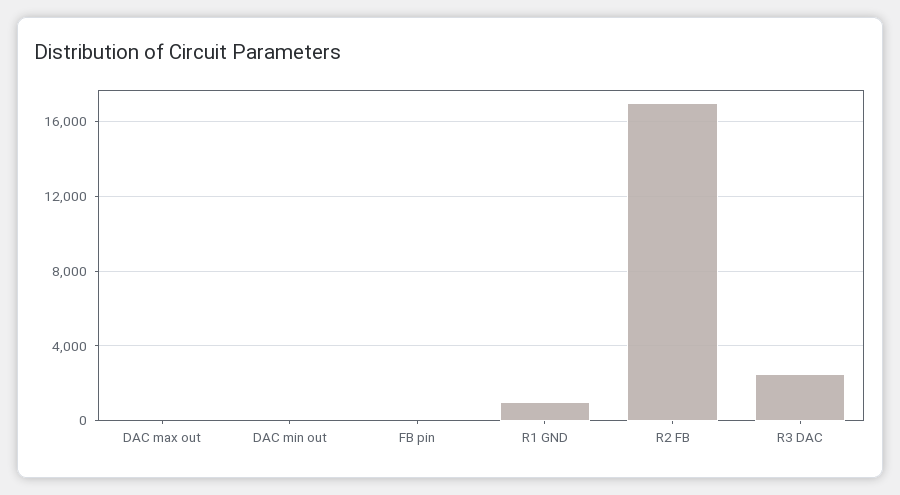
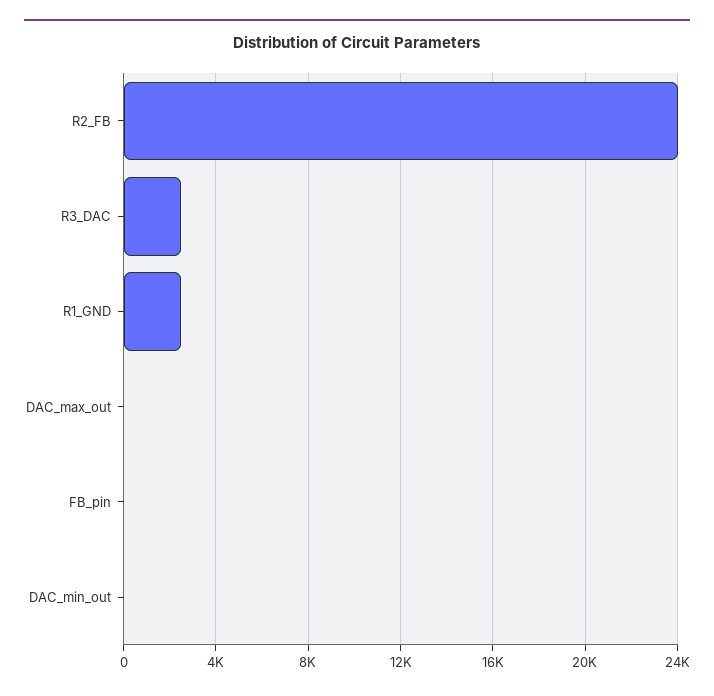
R1 GND: 1000 -> 2500
R2 FB: 17000 -> 24000

